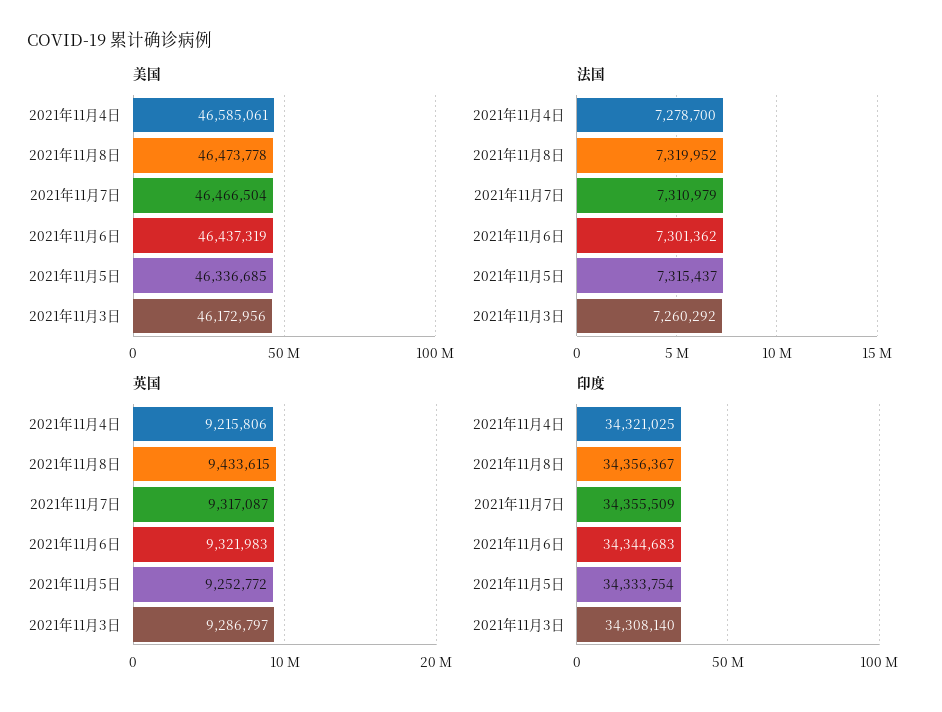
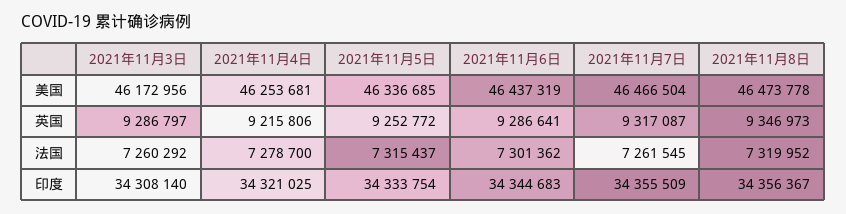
美国, 2021年11月4日: 46585061 -> 46253681
法国, 2021年11月7日: 7310979 -> 7261545
英国, 2021年11月8日: 9433615 -> 9346973
英国, 2021年11月6日: 9321983 -> 9286641

